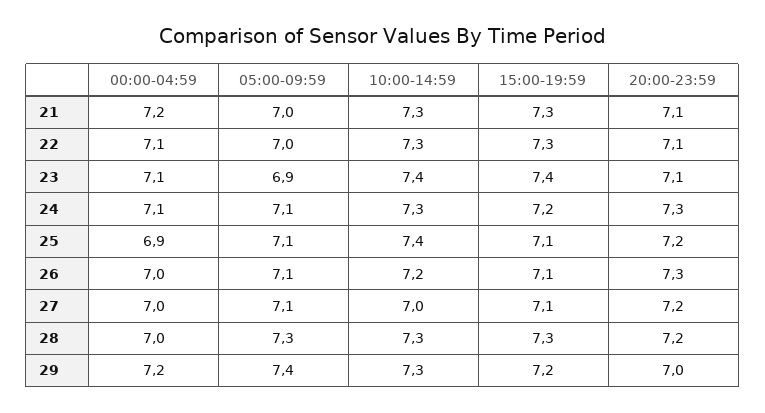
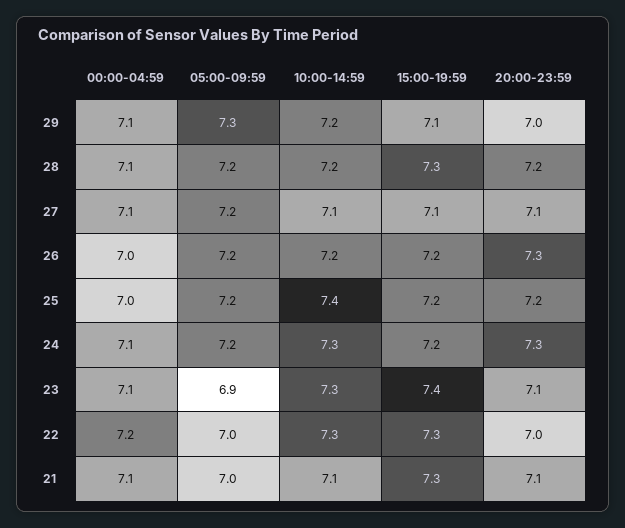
00:00-04:59, 21: 7.2 -> 7.1
10:00-14:59, 21: 7.3 -> 7.1
00:00-04:59, 22: 7.1 -> 7.2
20:00-23:59, 22: 7.1 -> 7
10:00-14:59, 23: 7.4 -> 7.3
05:00-09:59, 24: 7.1 -> 7.2
00:00-04:59, 25: 6.9 -> 7
05:00-09:59, 25: 7.1 -> 7.2
15:00-19:59, 25: 7.1 -> 7.2
05:00-09:59, 26: 7.1 -> 7.2
15:00-19:59, 26: 7.1 -> 7.2
00:00-04:59, 27: 7 -> 7.1
05:00-09:59, 27: 7.1 -> 7.2
10:00-14:59, 27: 7 -> 7.1
20:00-23:59, 27: 7.2 -> 7.1
00:00-04:59, 28: 7 -> 7.1
05:00-09:59, 28: 7.3 -> 7.2
10:00-14:59, 28: 7.3 -> 7.2
00:00-04:59, 29: 7.2 -> 7.1
05:00-09:59, 29: 7.4 -> 7.3
10:00-14:59, 29: 7.3 -> 7.2
15:00-19:59, 29: 7.2 -> 7.1

